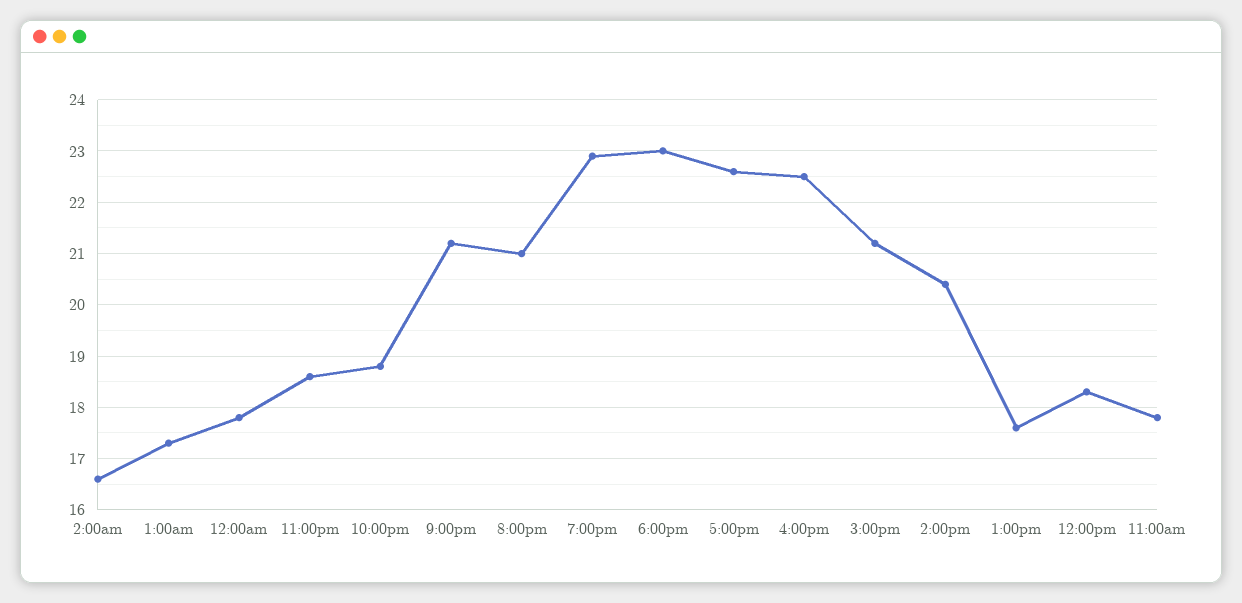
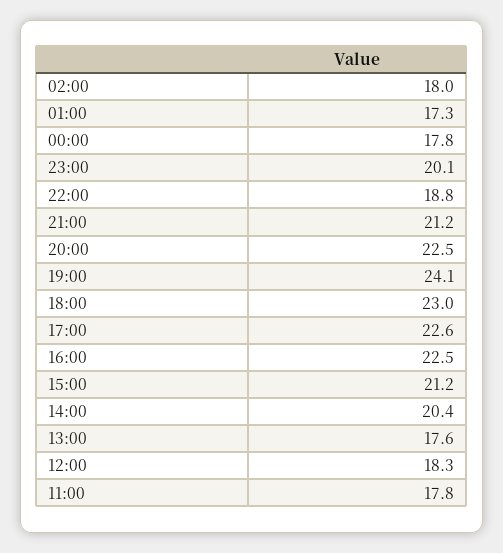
2:00am: 16.5 -> 18
11:00pm: 18.5 -> 20.1
8:00pm: 21 -> 22.5
7:00pm: 23 -> 24.1

